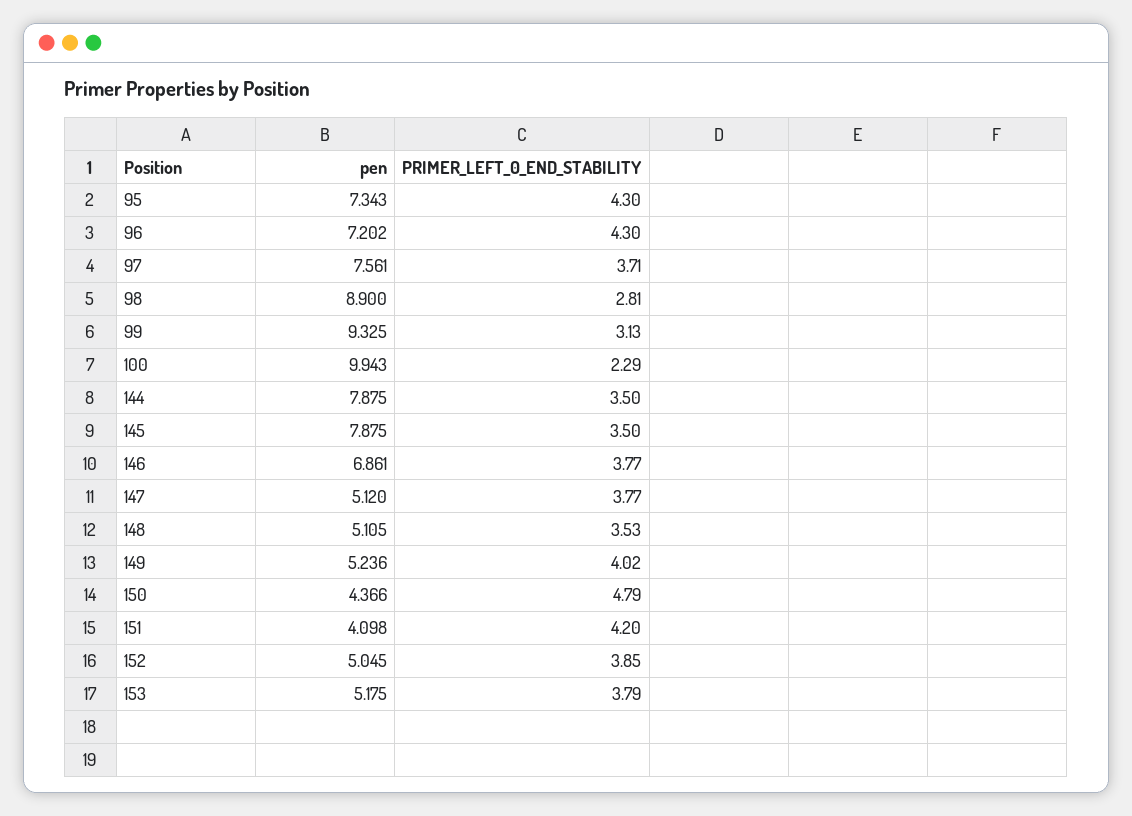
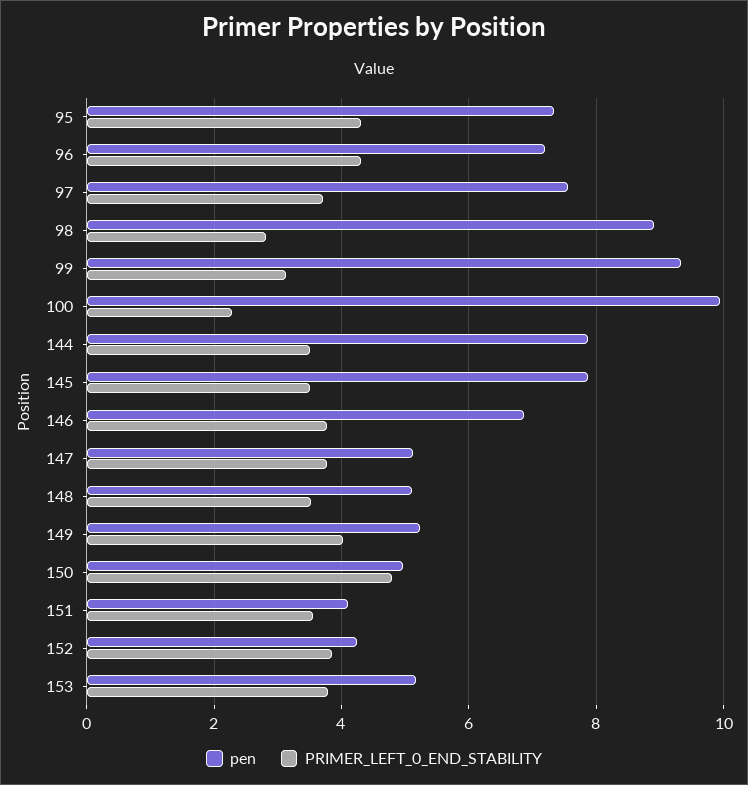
pen, 150: 4.366 -> 5
PRIMER_LEFT_0_END_STABILITY, 151: 4.2 -> 3.6
pen, 152: 5.045 -> 4.2

